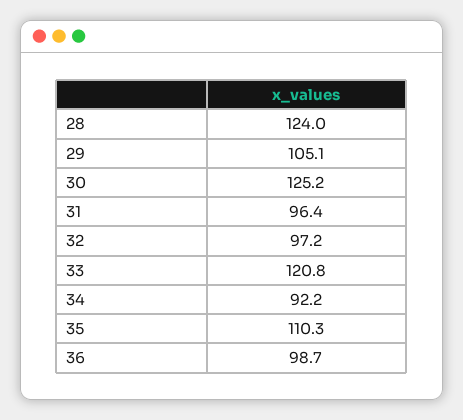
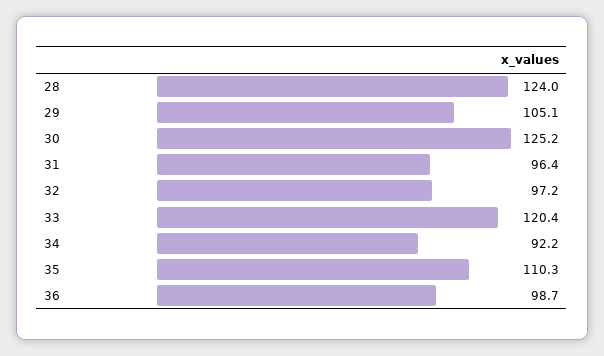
33: 120.8 -> 120.4

